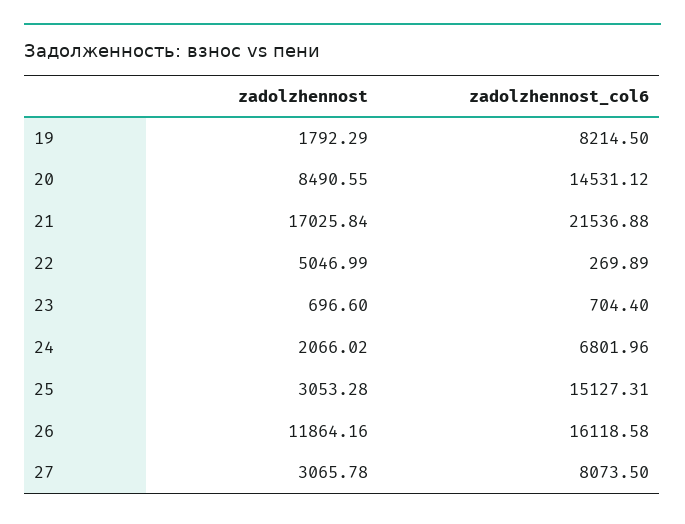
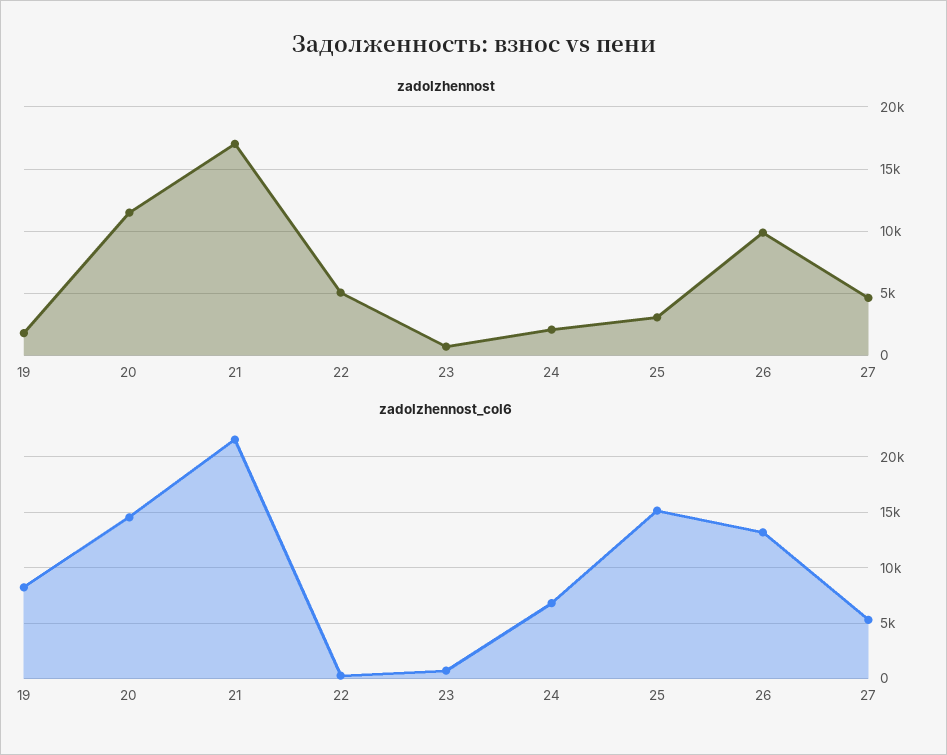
zadolzhennost, 20: 8490.55 -> 11500
zadolzhennost, 26: 11864.16 -> 10000
zadolzhennost_col6, 26: 16118.58 -> 13000
zadolzhennost, 27: 3065.78 -> 4500
zadolzhennost_col6, 27: 8073.5 -> 5000

